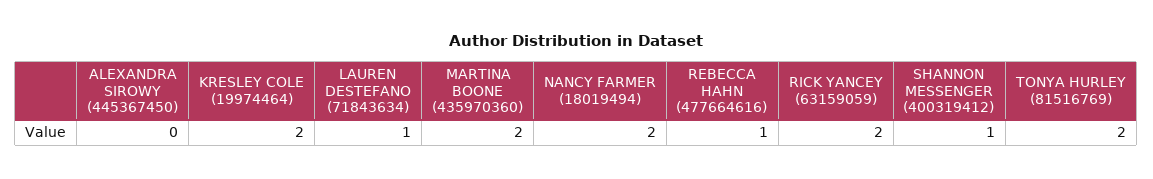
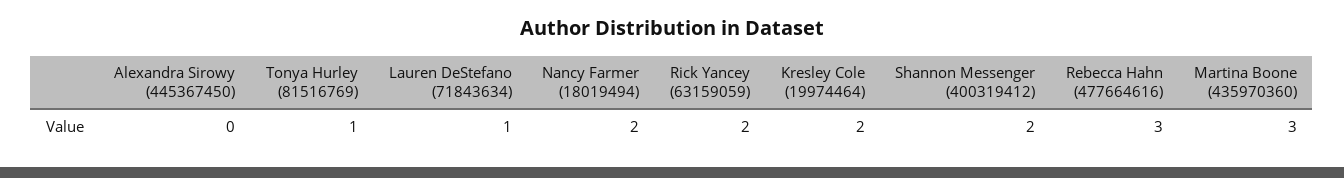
MARTINA BOONE (435970360): 2 -> 3
REBECCA HAHN (477664616): 1 -> 3
SHANNON MESSENGER (400319412): 1 -> 2
TONYA HURLEY (81516769): 2 -> 1

